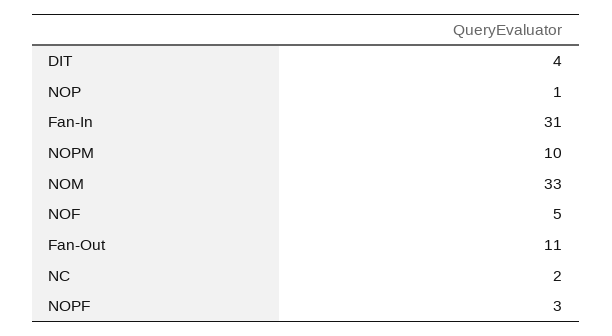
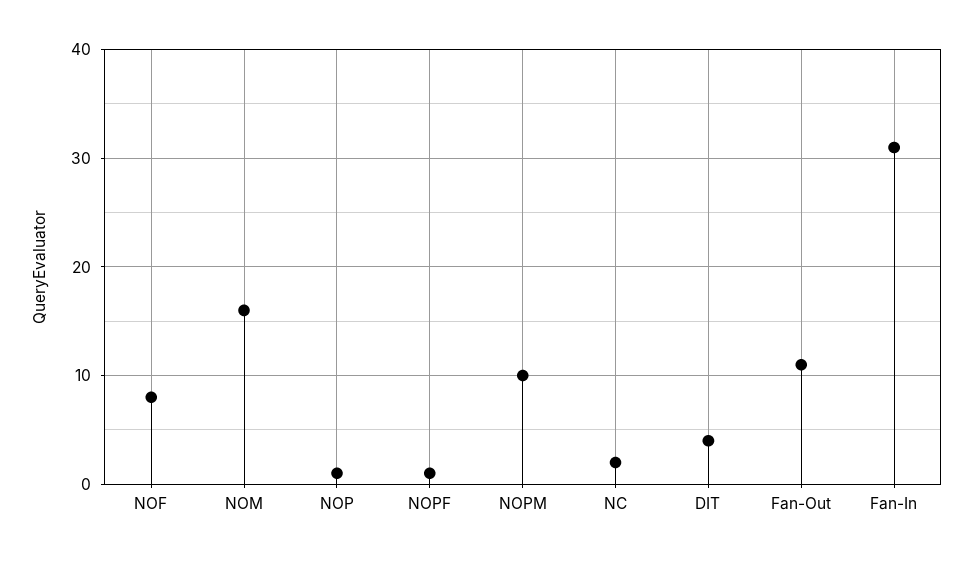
NOM: 33 -> 16
NOF: 5 -> 8
NOPF: 3 -> 1

